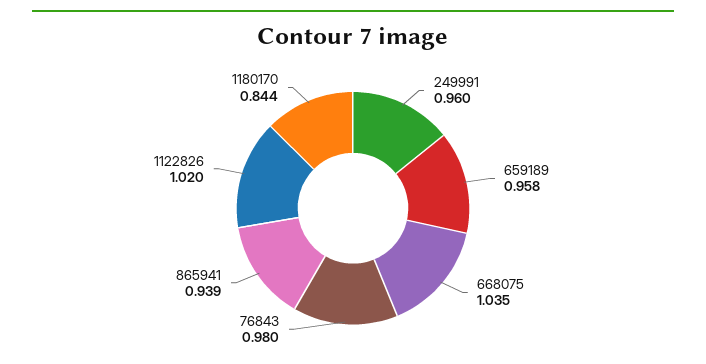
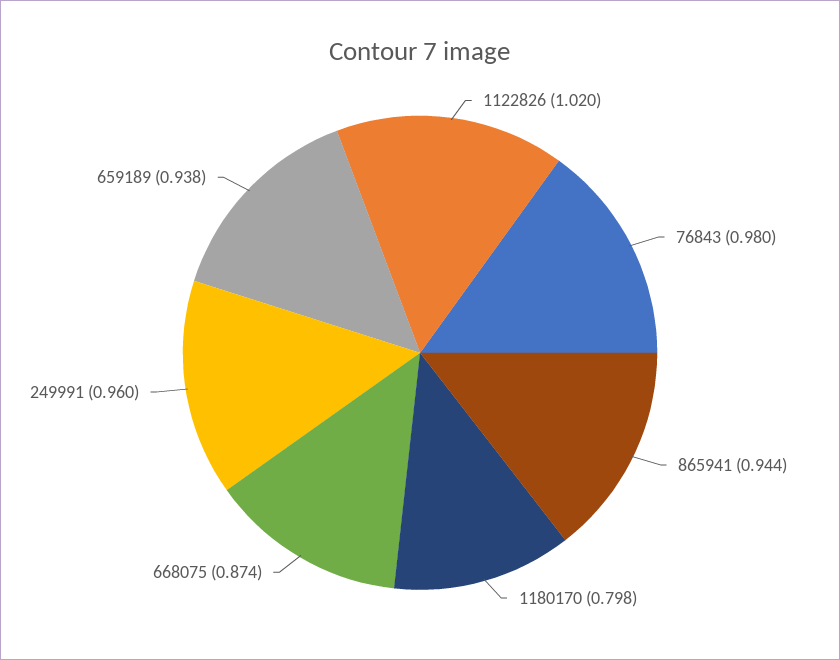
659189: 0.958 -> 0.938
668075: 1.035 -> 0.874
865941: 0.939 -> 0.944
1180170: 0.844 -> 0.798

